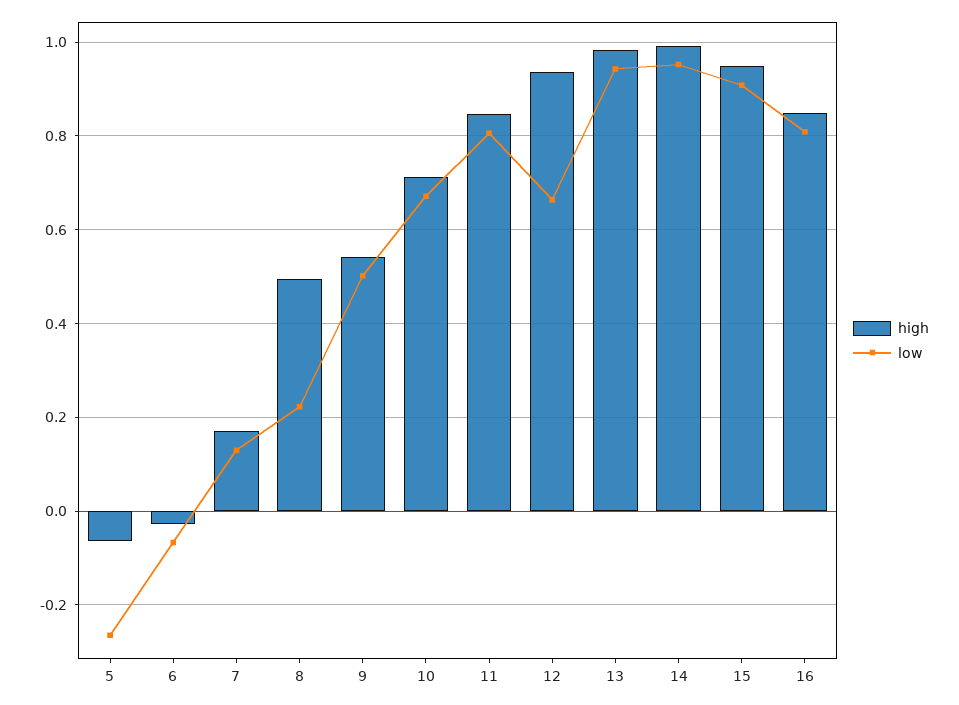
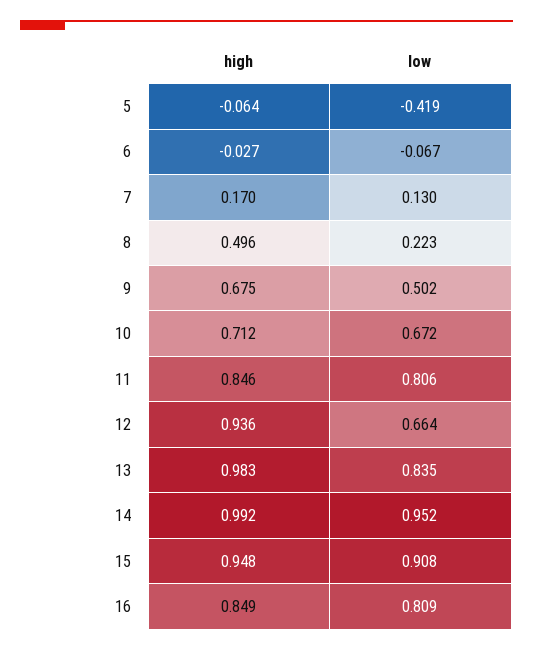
low, 5: -0.26 -> -0.419
high, 9: 0.54 -> 0.675
low, 13: 0.94 -> 0.835

